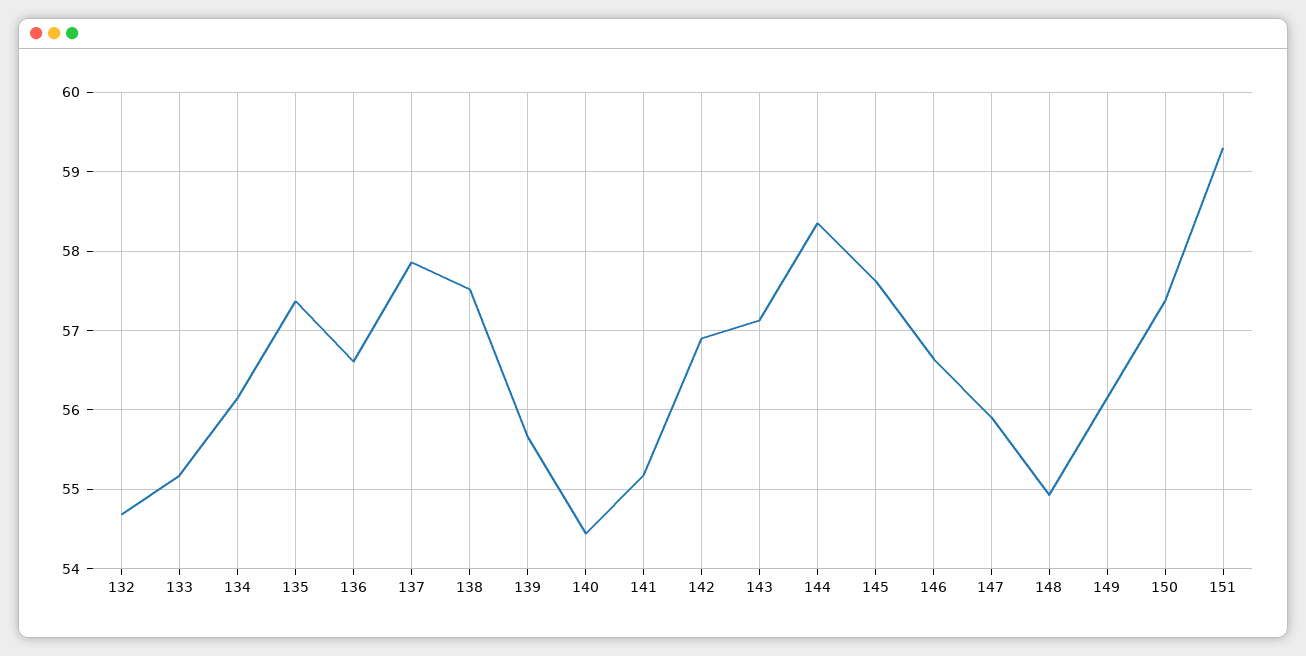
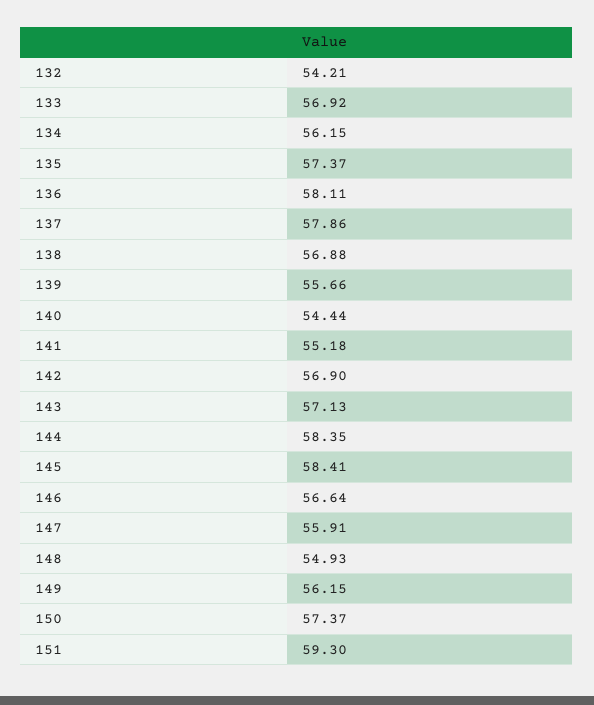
132: 54.7 -> 54.21
133: 55.2 -> 56.92
136: 56.6 -> 58.11
138: 57.5 -> 56.88
145: 57.6 -> 58.41

